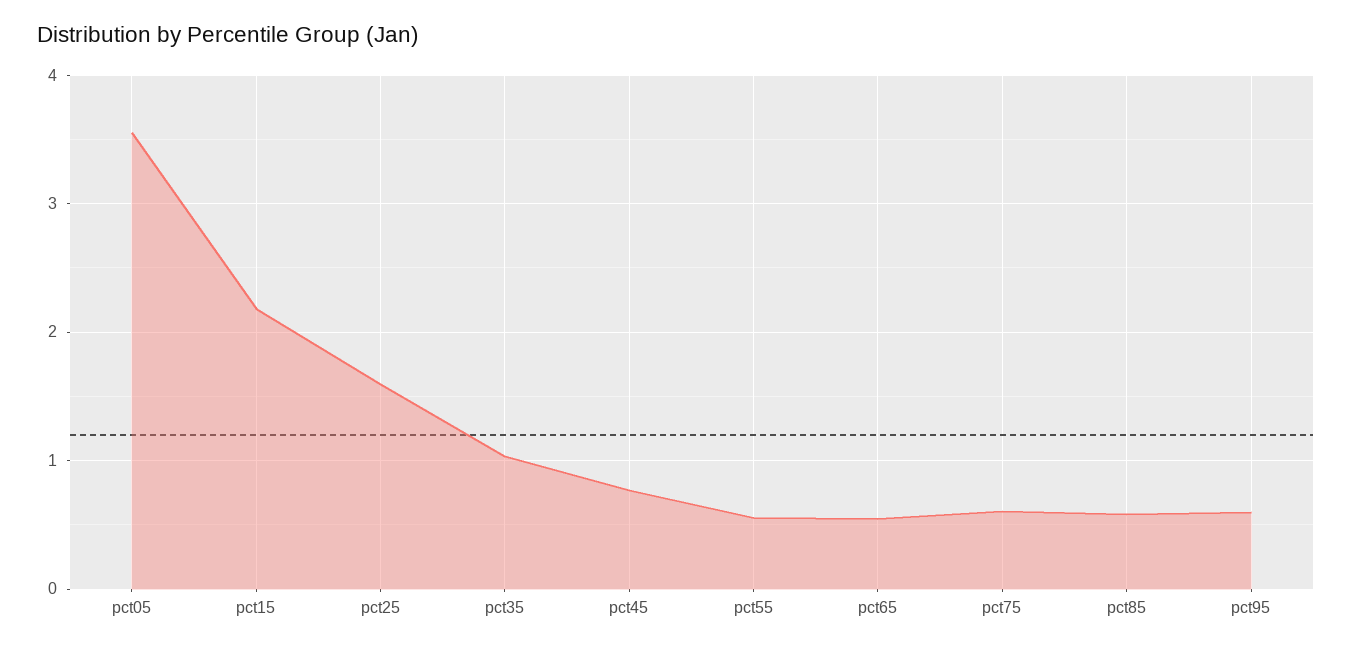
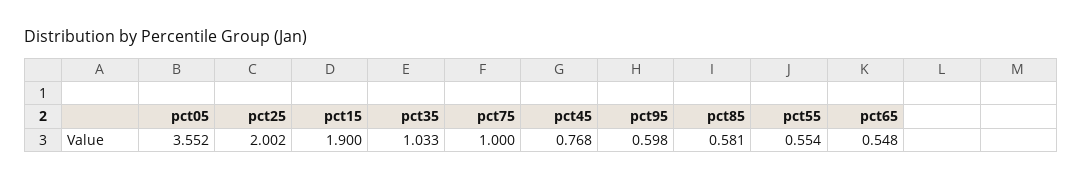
pct15: 2.2 -> 1.9
pct25: 1.6 -> 2.002
pct75: 0.6 -> 1

